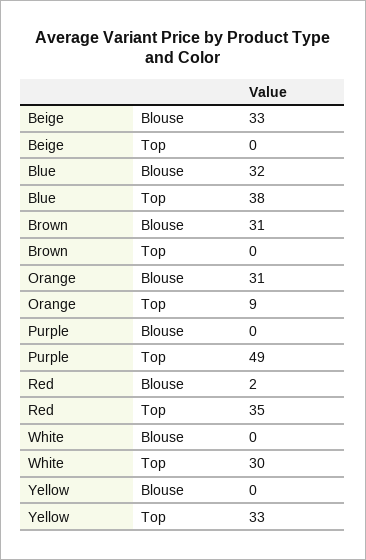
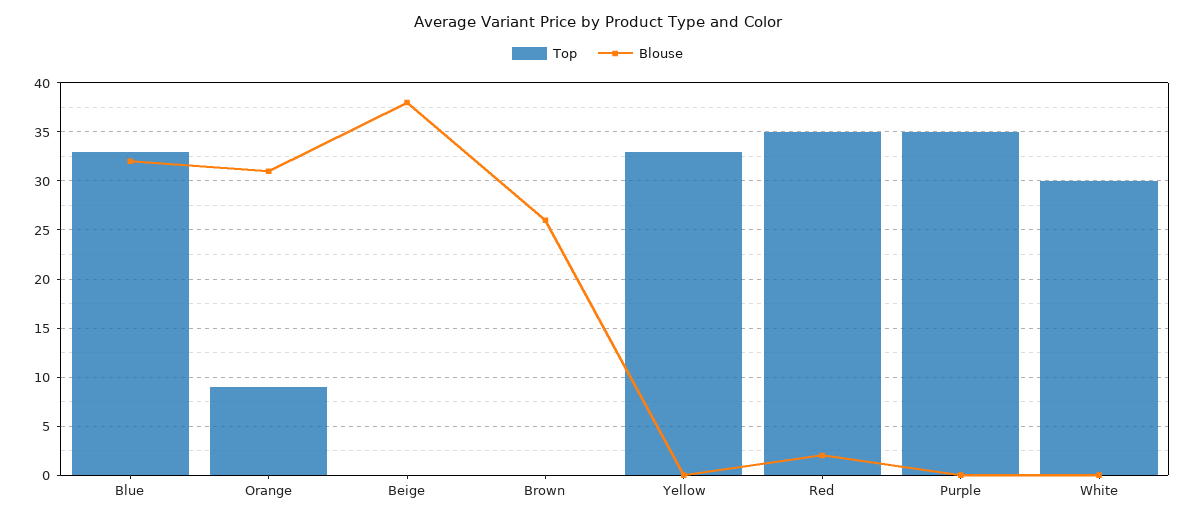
Blouse, Beige: 33 -> 38
Top, Blue: 38 -> 33
Blouse, Brown: 31 -> 26
Top, Purple: 49 -> 35

